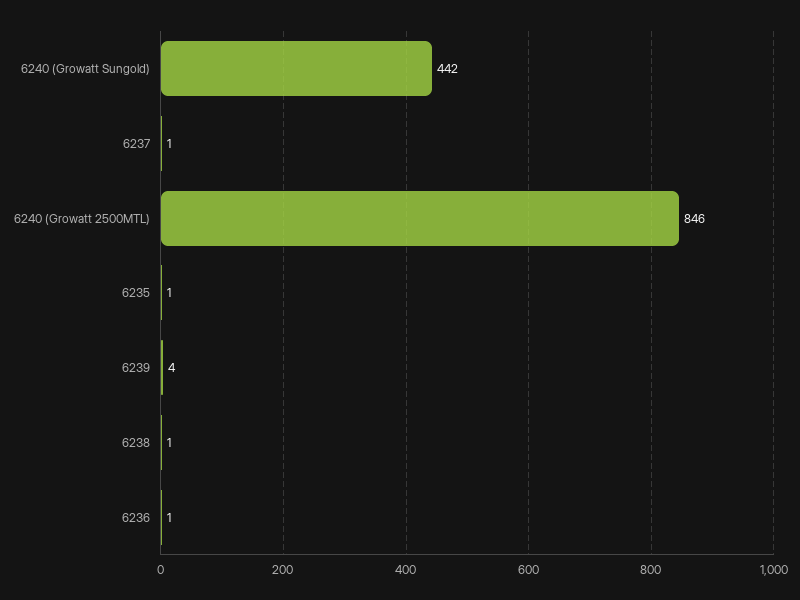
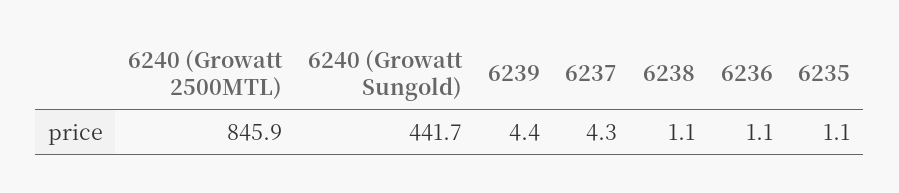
6237: 1 -> 4.3

